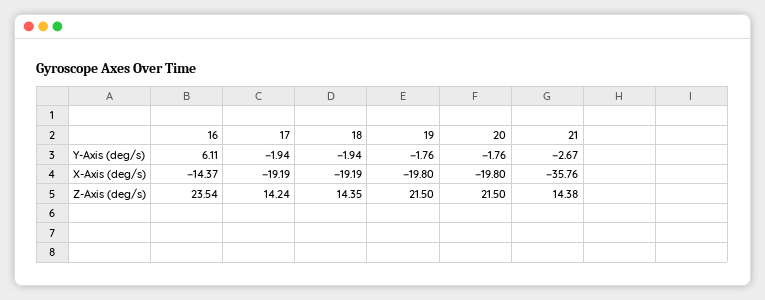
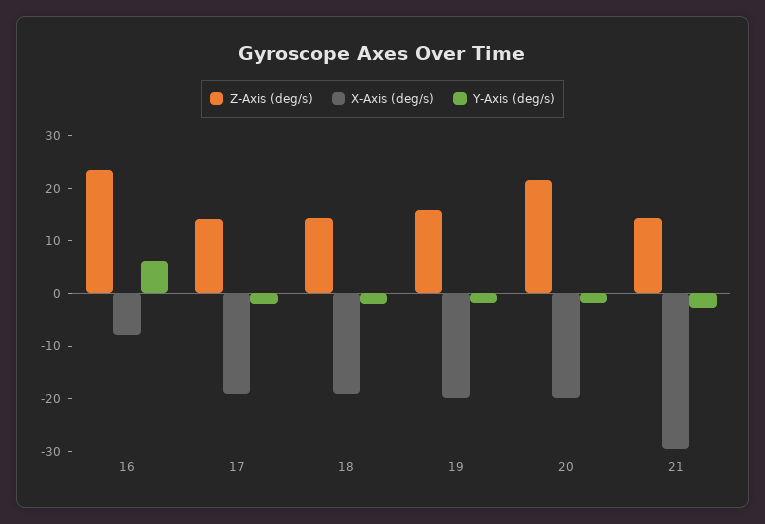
X-Axis (deg/s), 16: -14.37 -> -8
X-Axis (deg/s), 21: -35.76 -> -30
Z-Axis (deg/s), 19: 21.5 -> 16

